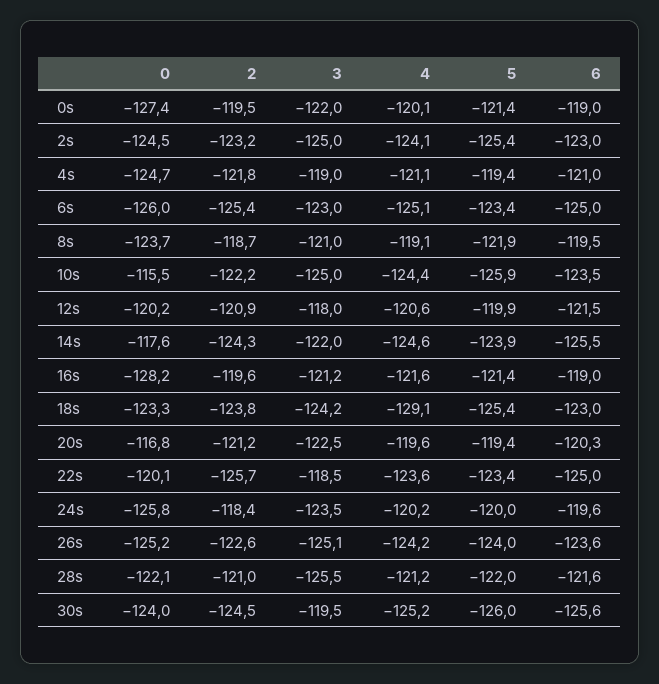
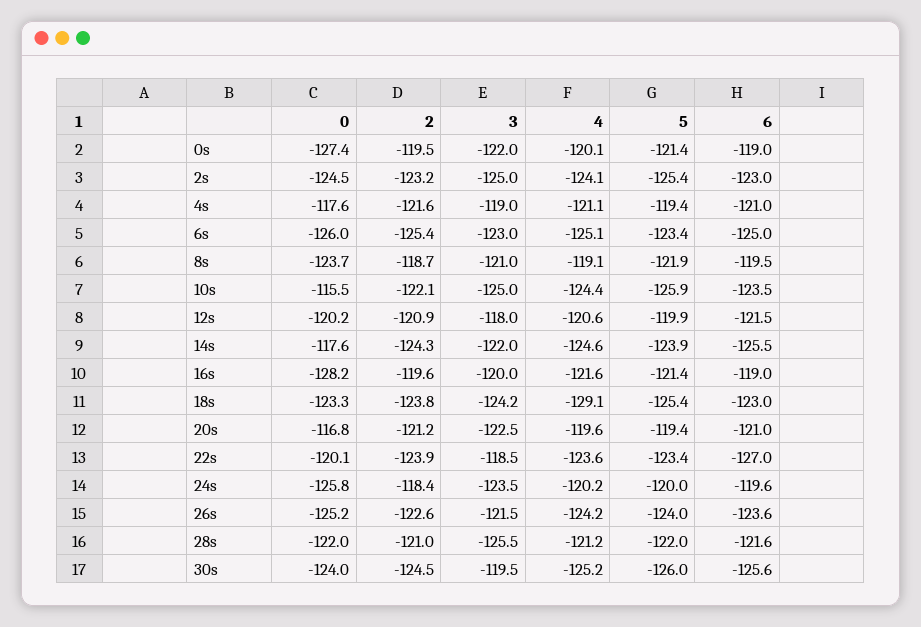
0, 4s: -124.7 -> -117.6
2, 4s: -121.8 -> -121.6
2, 10s: -122.2 -> -122.1
3, 16s: -121.2 -> -120
6, 20s: -120.3 -> -121
2, 22s: -125.7 -> -123.9
6, 22s: -125 -> -127
3, 26s: -125.1 -> -121.5
0, 28s: -122.1 -> -122

